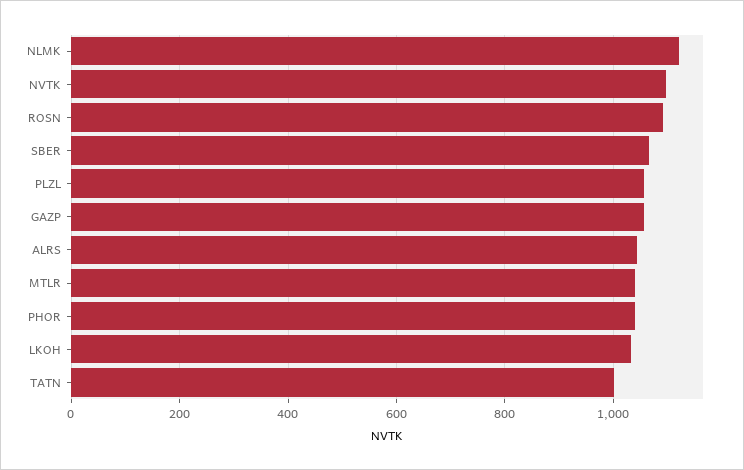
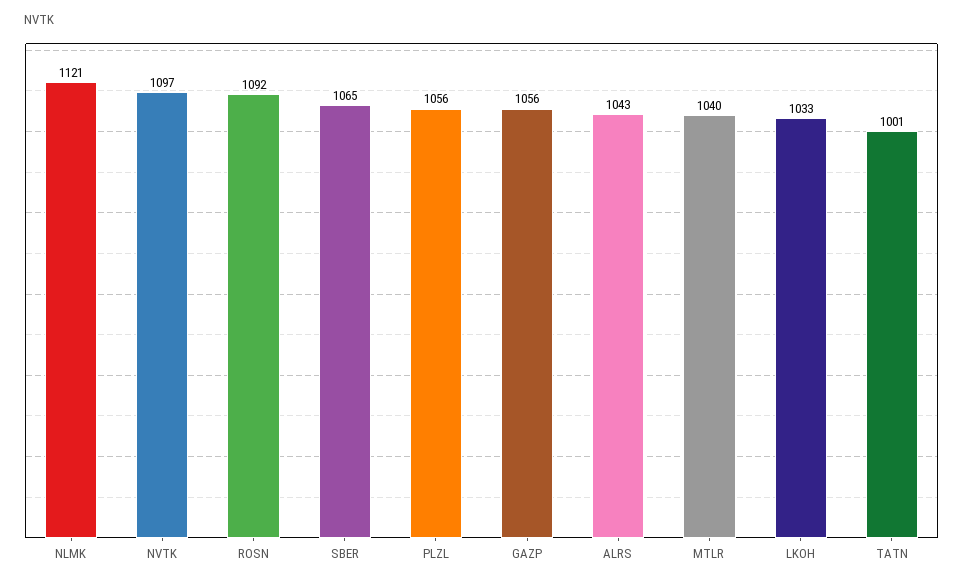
PHOR: 1040 -> none

